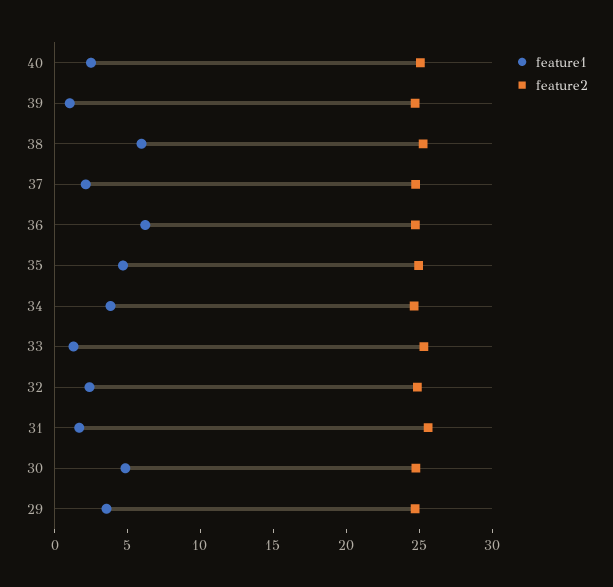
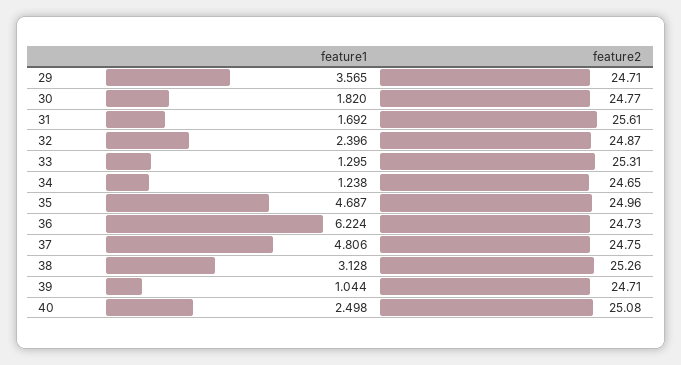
feature1, 38: 6 -> 3.128
feature1, 37: 2 -> 4.806
feature1, 34: 4 -> 1.238
feature1, 30: 5 -> 1.82

